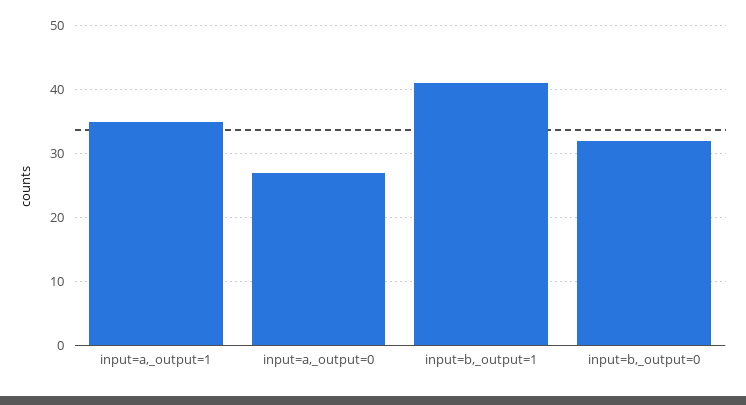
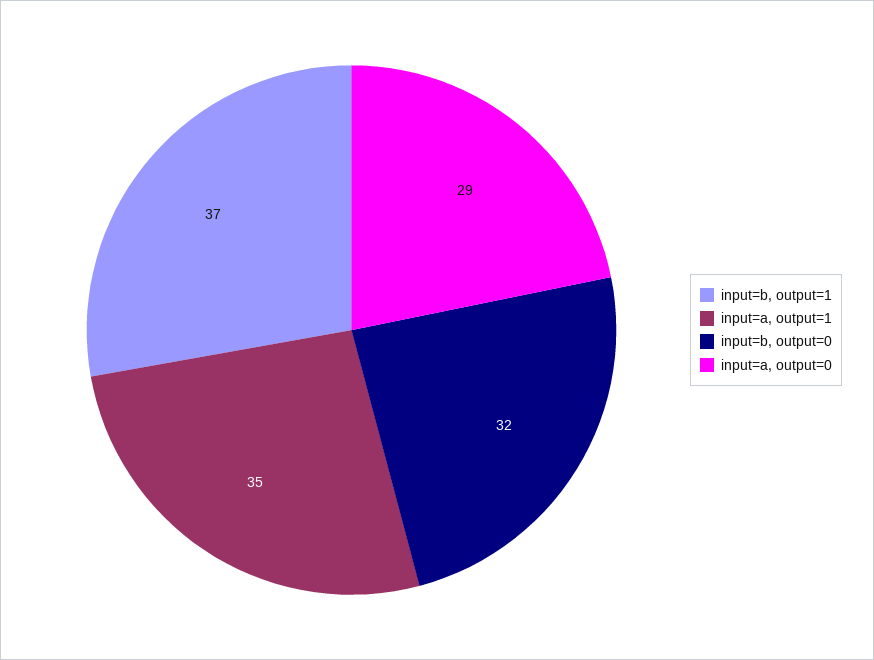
input=a,_output=0: 27 -> 29
input=b,_output=1: 41 -> 37

